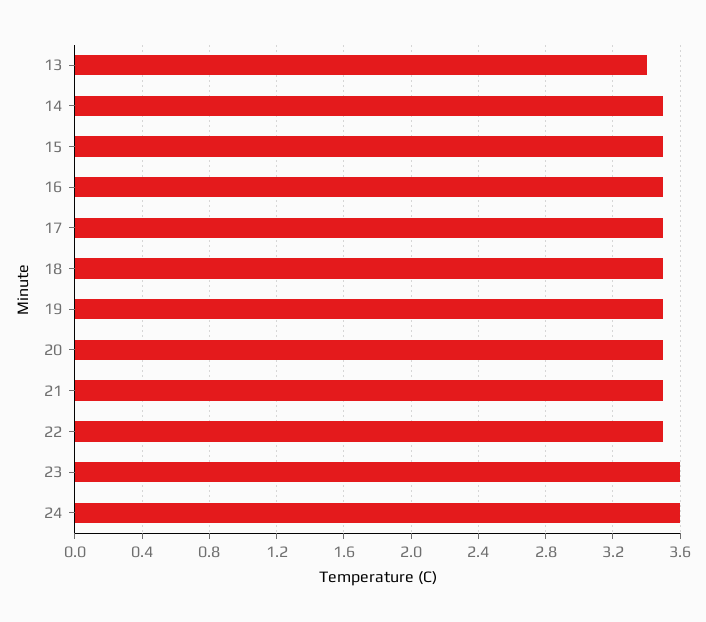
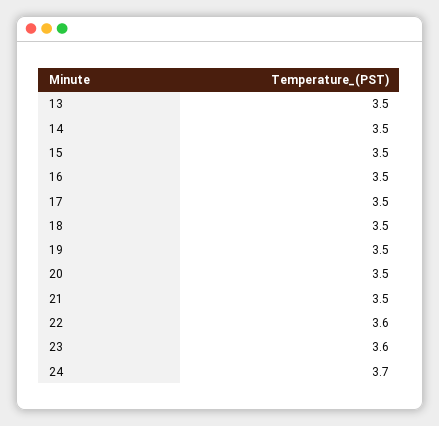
13: 3.4 -> 3.5
22: 3.5 -> 3.6
24: 3.6 -> 3.7

